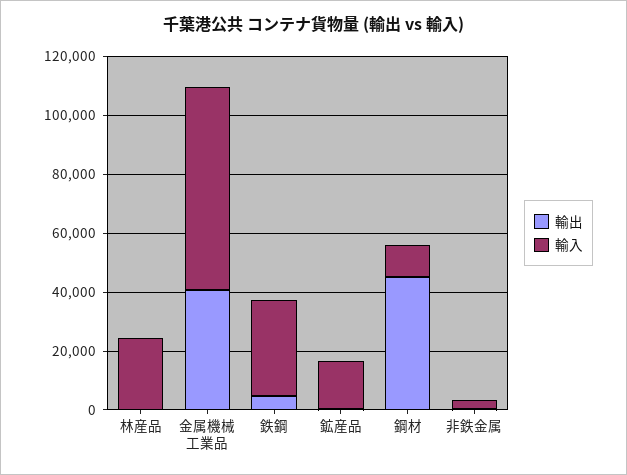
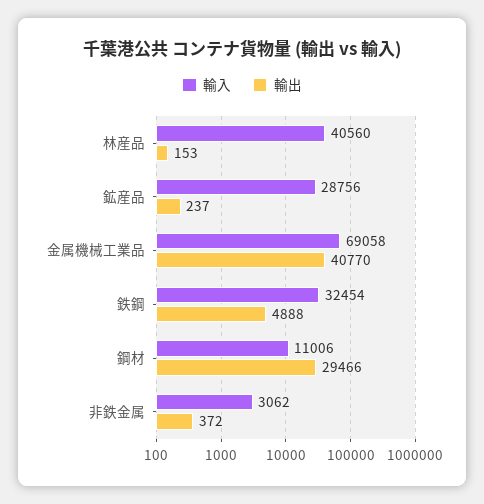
輸入, 林産品: 25000 -> 40560
輸入, 鉱産品: 15000 -> 28756
輸出, 鋼材: 45000 -> 29466

